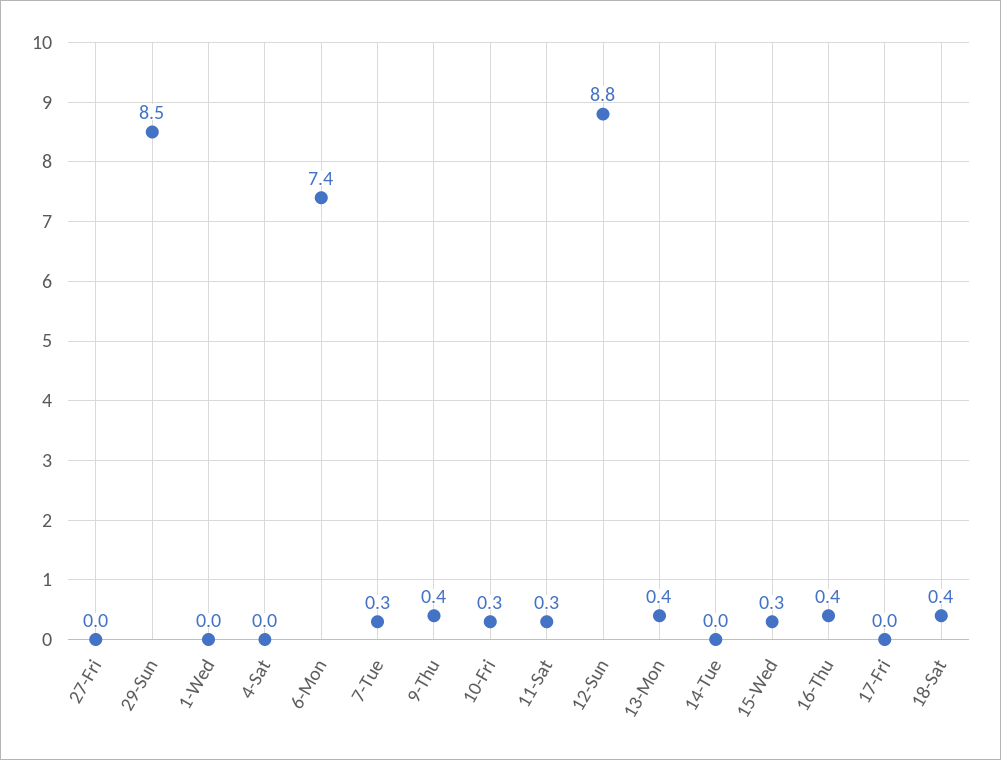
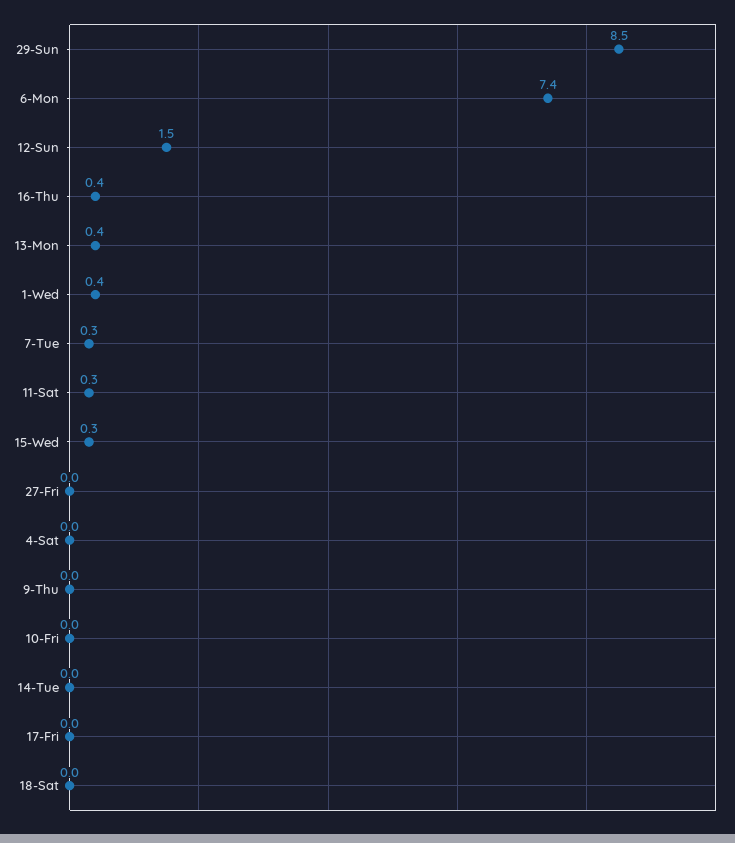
1-Wed: 0 -> 0.4
9-Thu: 0.4 -> 0
10-Fri: 0.3 -> 0
12-Sun: 8.8 -> 1.5
18-Sat: 0.4 -> 0

